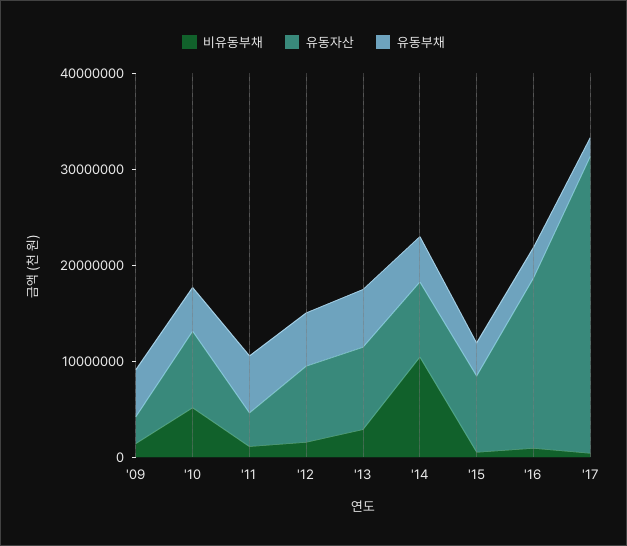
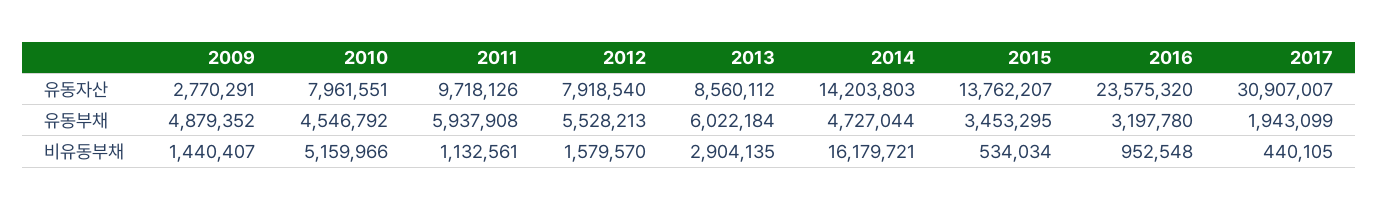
유동자산, '11: 4000000 -> 9718126
비유동부채, '14: 10000000 -> 16179721
유동자산, '14: 8000000 -> 14203803
유동자산, '15: 8000000 -> 13762207
유동자산, '16: 18000000 -> 23575320

